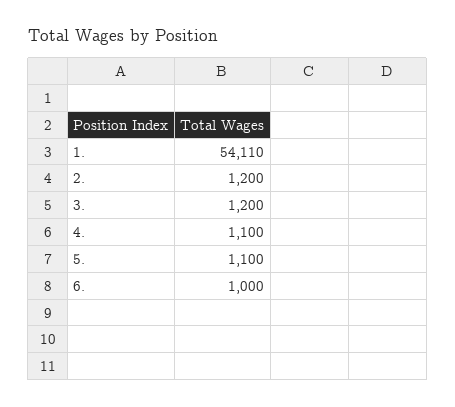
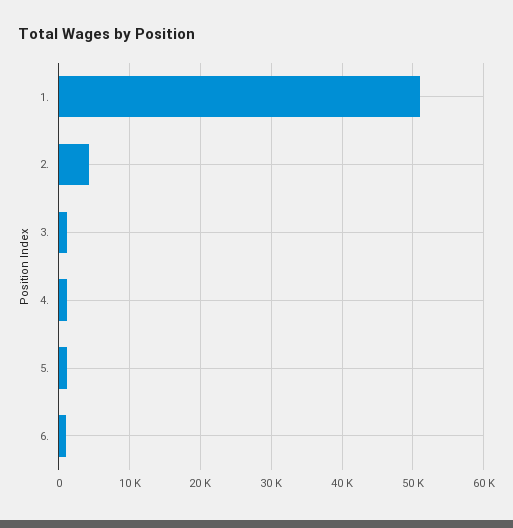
1.: 54110 -> 51000
2.: 1200 -> 4000

